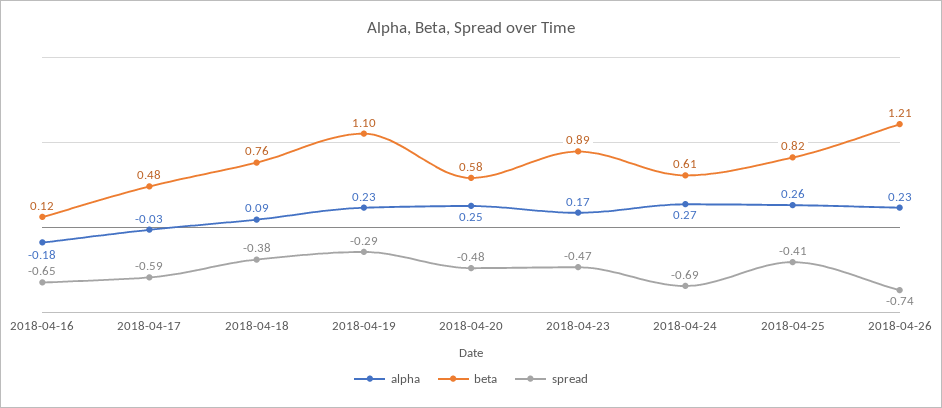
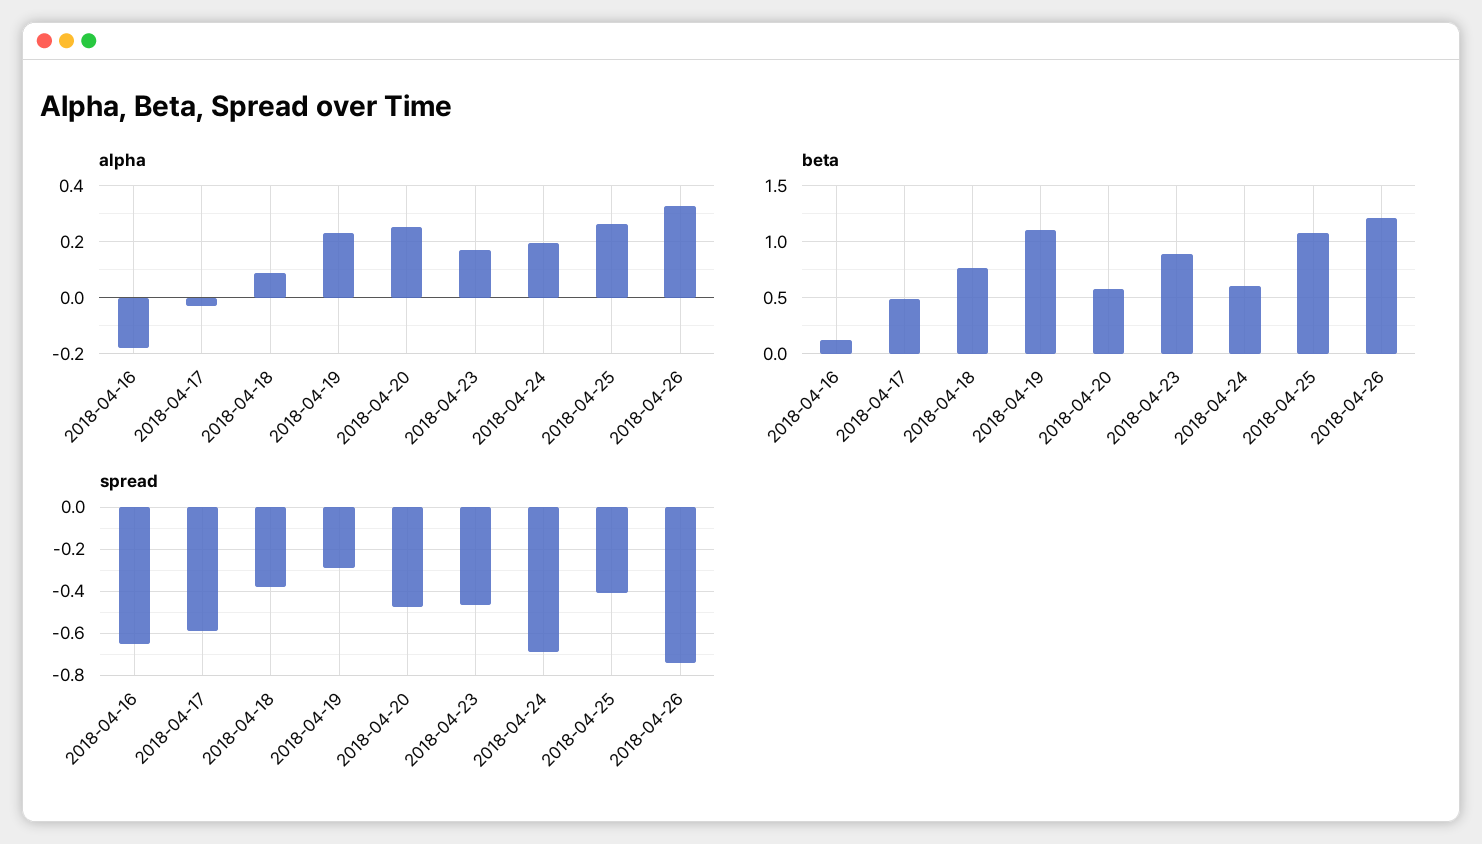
alpha, 2018-04-24: 0.27 -> 0.2
beta, 2018-04-25: 0.82 -> 1.1
alpha, 2018-04-26: 0.23 -> 0.325

